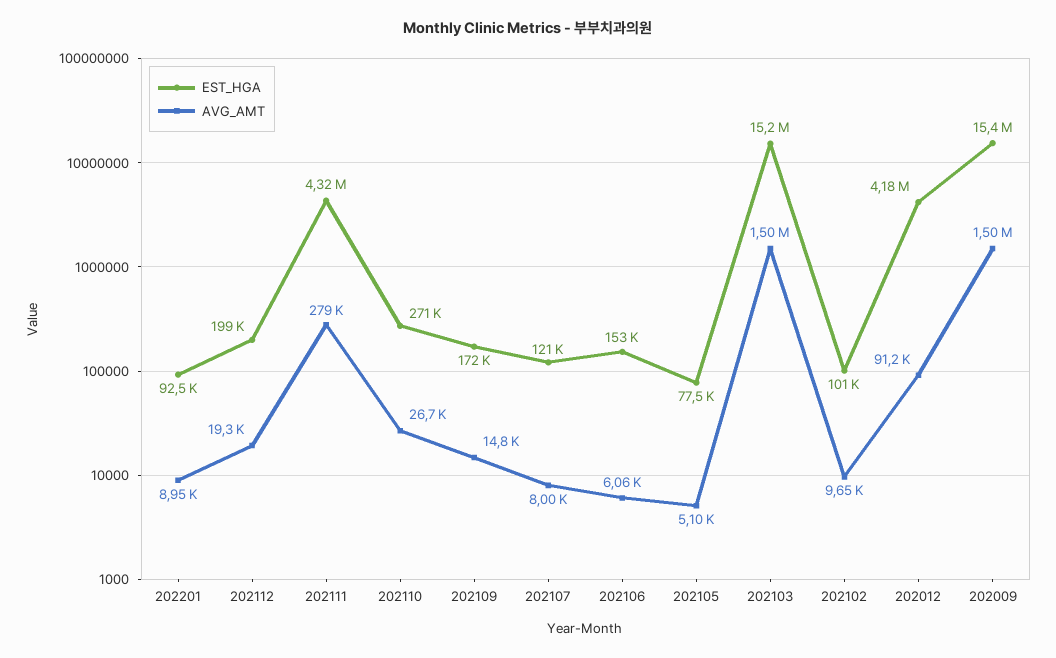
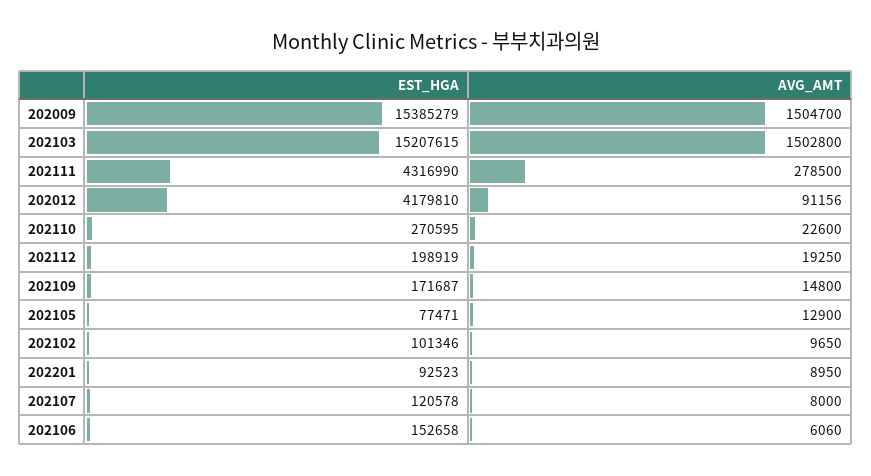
AVG_AMT, 202110: 26700 -> 22600
AVG_AMT, 202105: 5100 -> 12900

